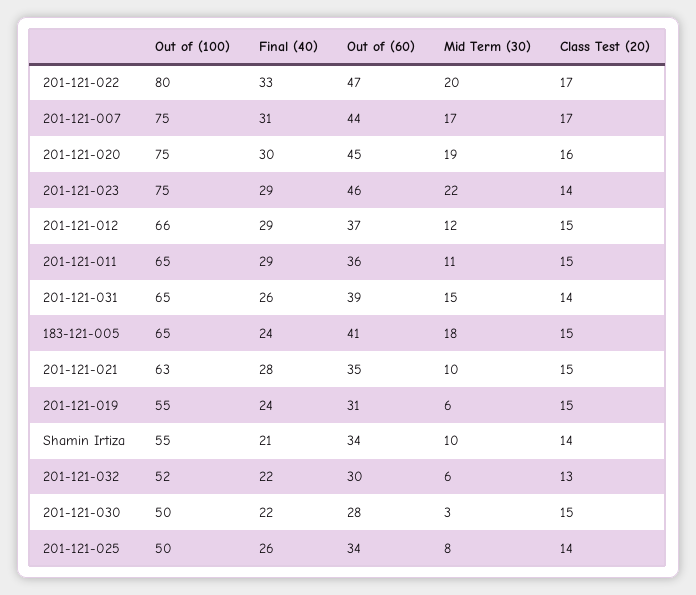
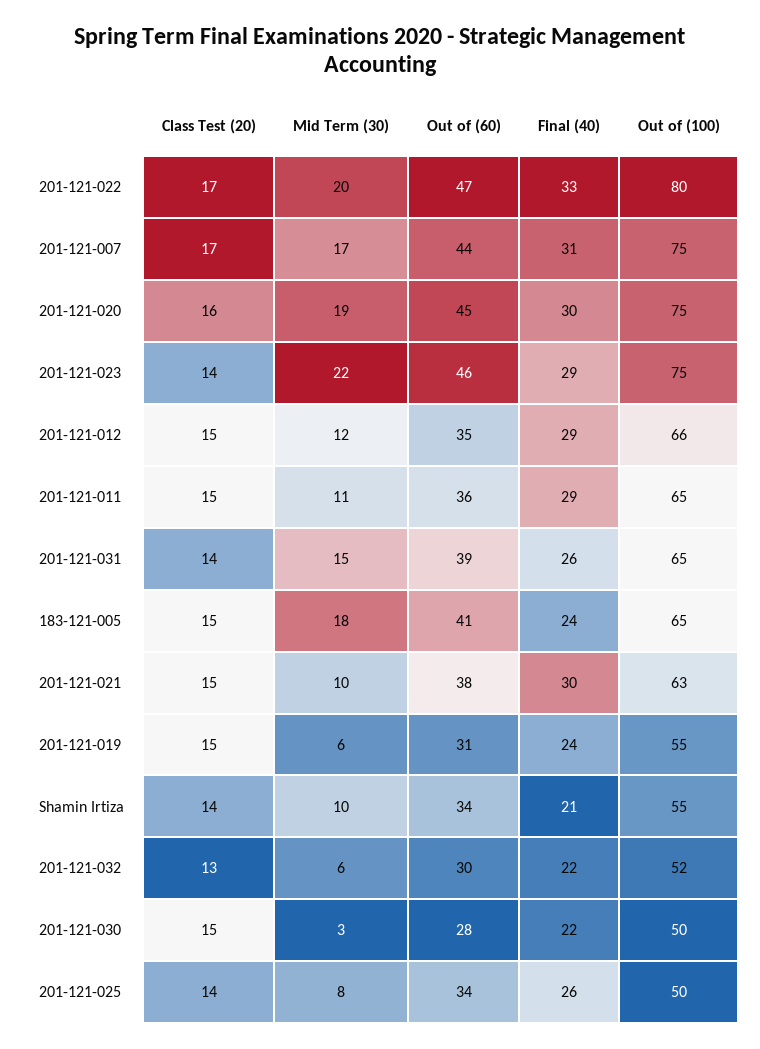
Out of (60), 201-121-012: 37 -> 35
Final (40), 201-121-021: 28 -> 30
Out of (60), 201-121-021: 35 -> 38

